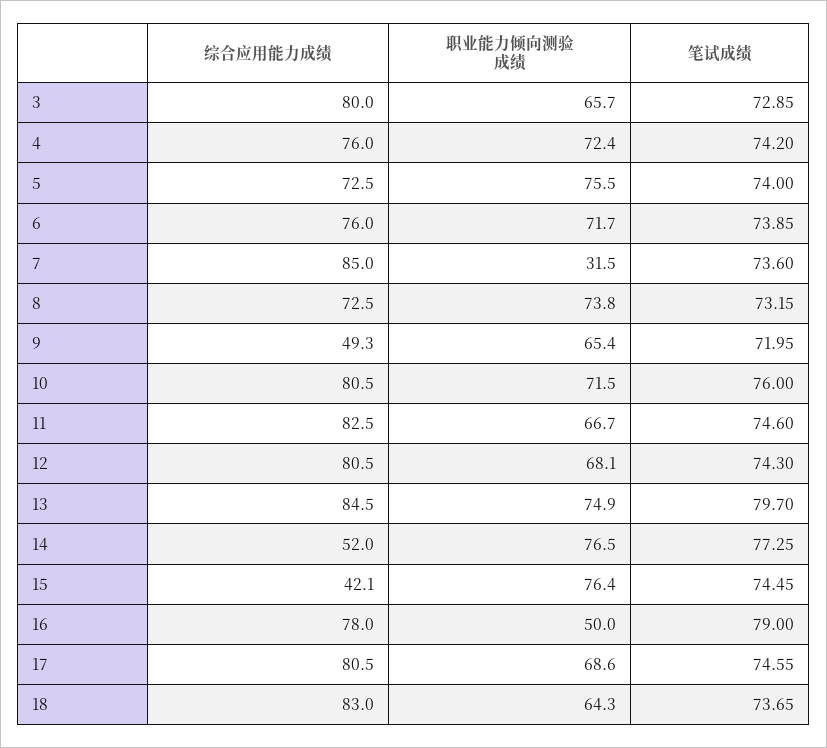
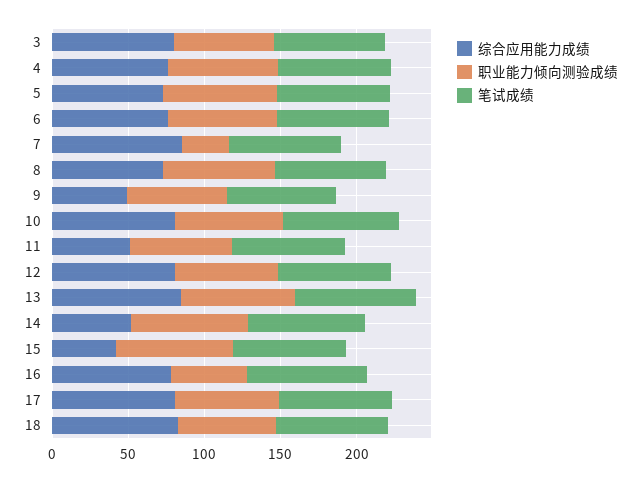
综合应用能力成绩, 11: 82.5 -> 50

